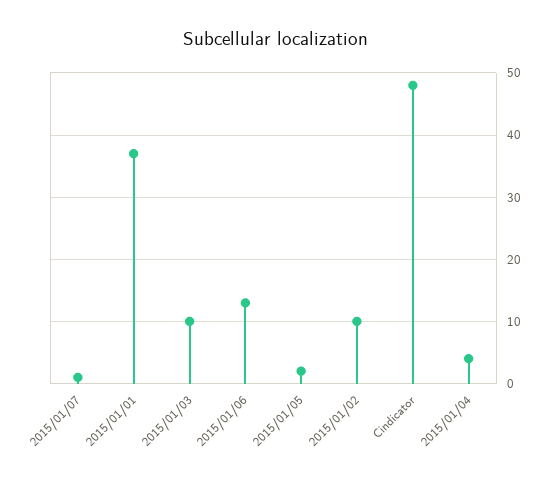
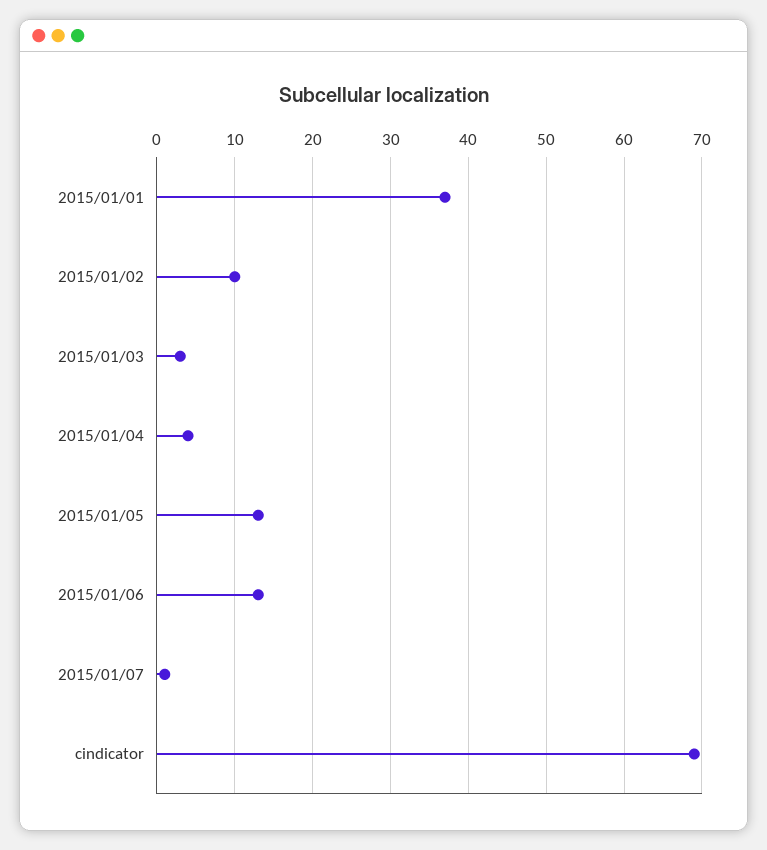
2015/01/03: 10 -> 3
2015/01/05: 2 -> 13
Cindicator: 48 -> 69

